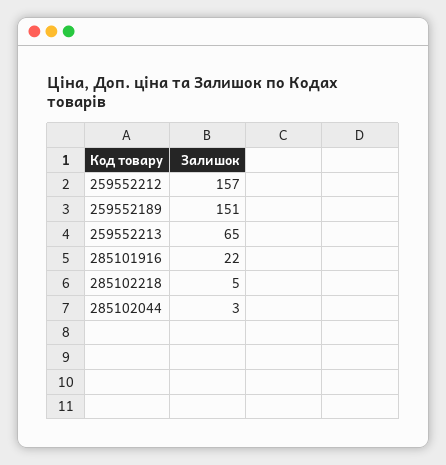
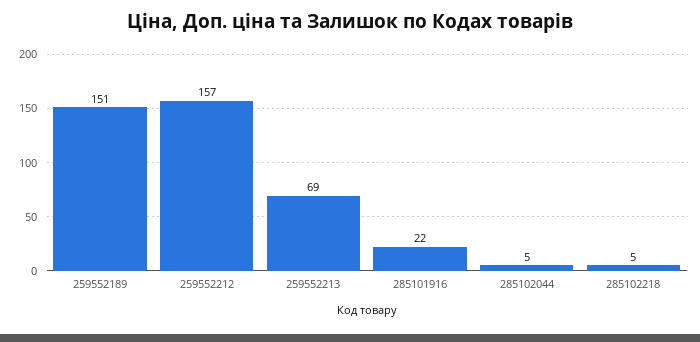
259552213: 65 -> 69
285102044: 3 -> 5

